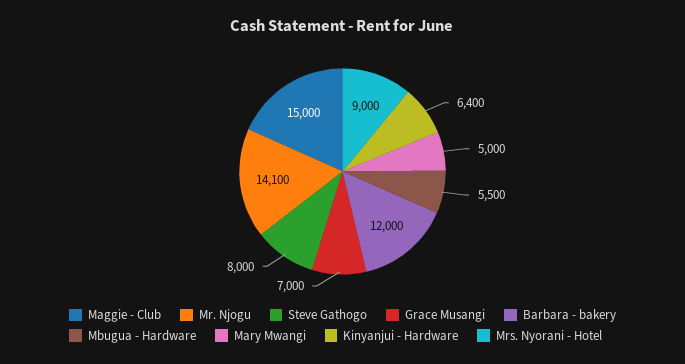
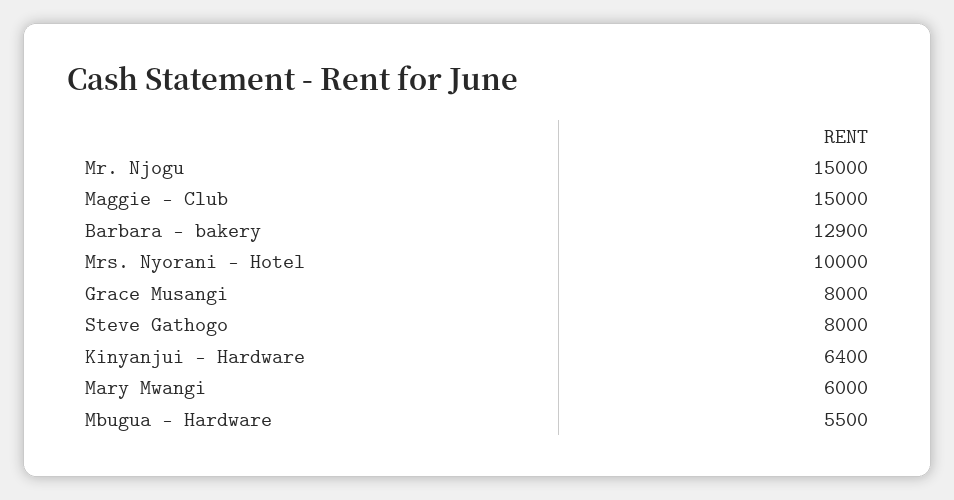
Mr. Njogu: 14100 -> 15000
Grace Musangi: 7000 -> 8000
Barbara - bakery: 12000 -> 12900
Mary Mwangi: 5000 -> 6000
Mrs. Nyorani - Hotel: 9000 -> 10000

